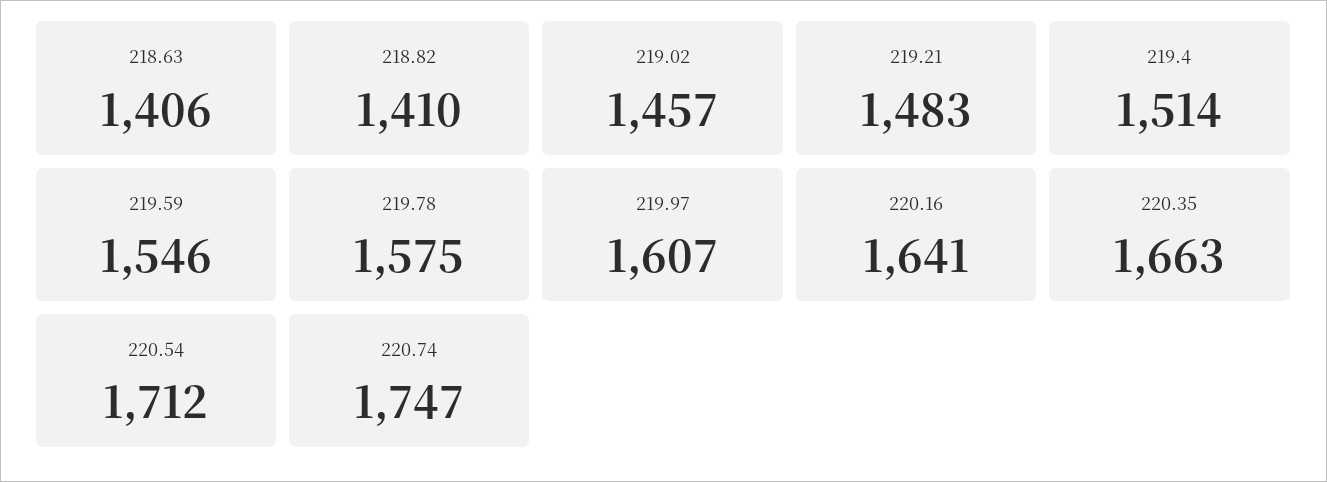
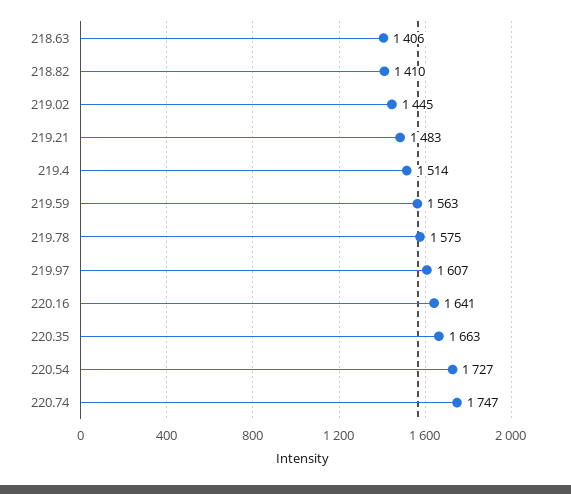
219.02: 1457 -> 1445
219.59: 1546 -> 1563
220.54: 1712 -> 1727

